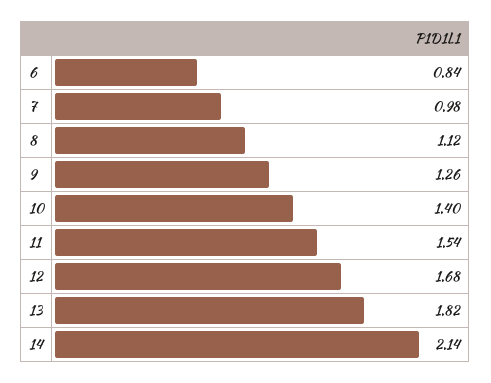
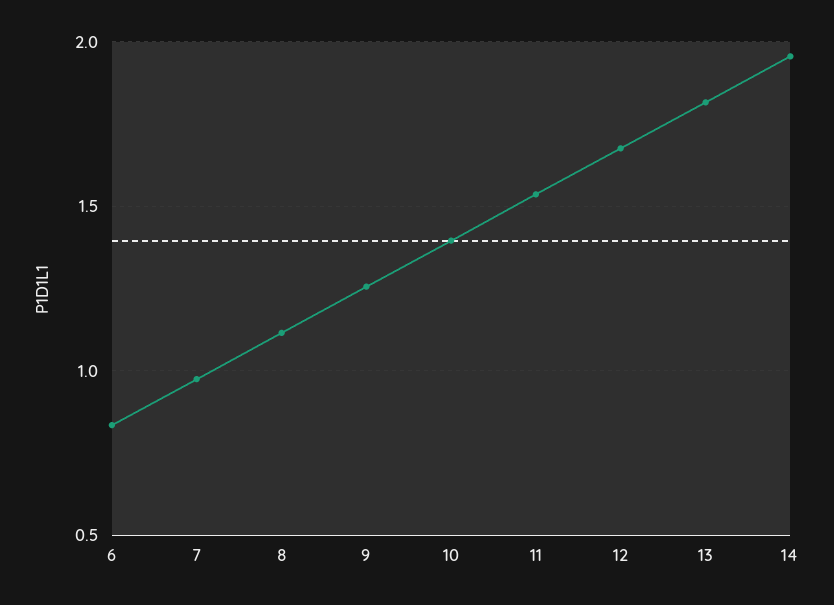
14: 2.14 -> 1.95

